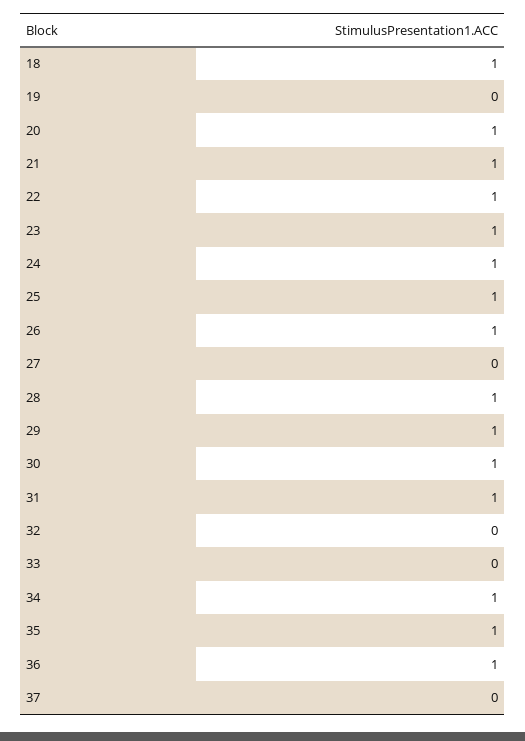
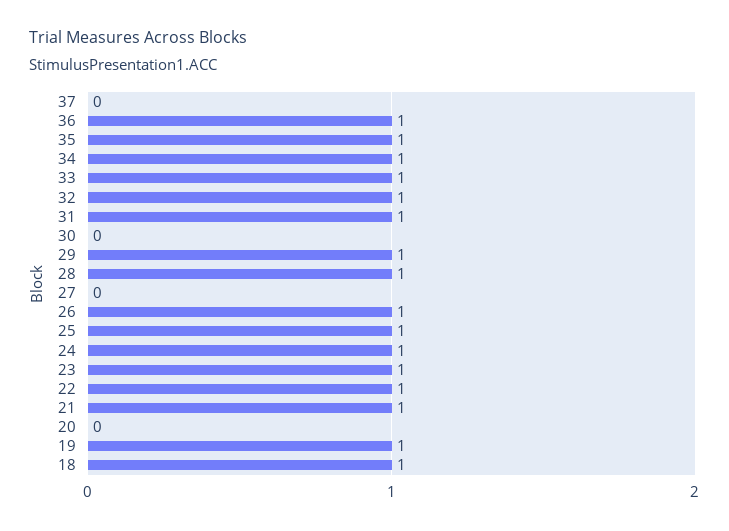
19: 0 -> 1
20: 1 -> 0
30: 1 -> 0
32: 0 -> 1
33: 0 -> 1

